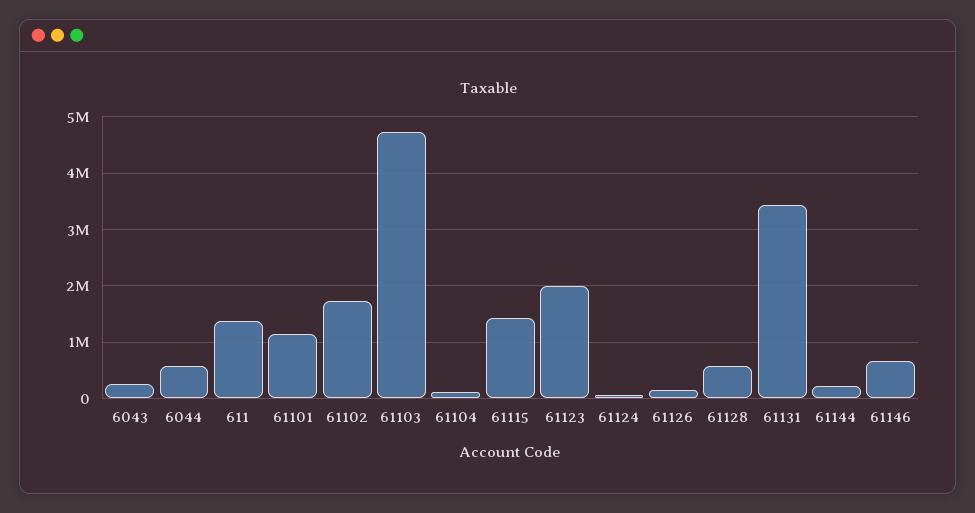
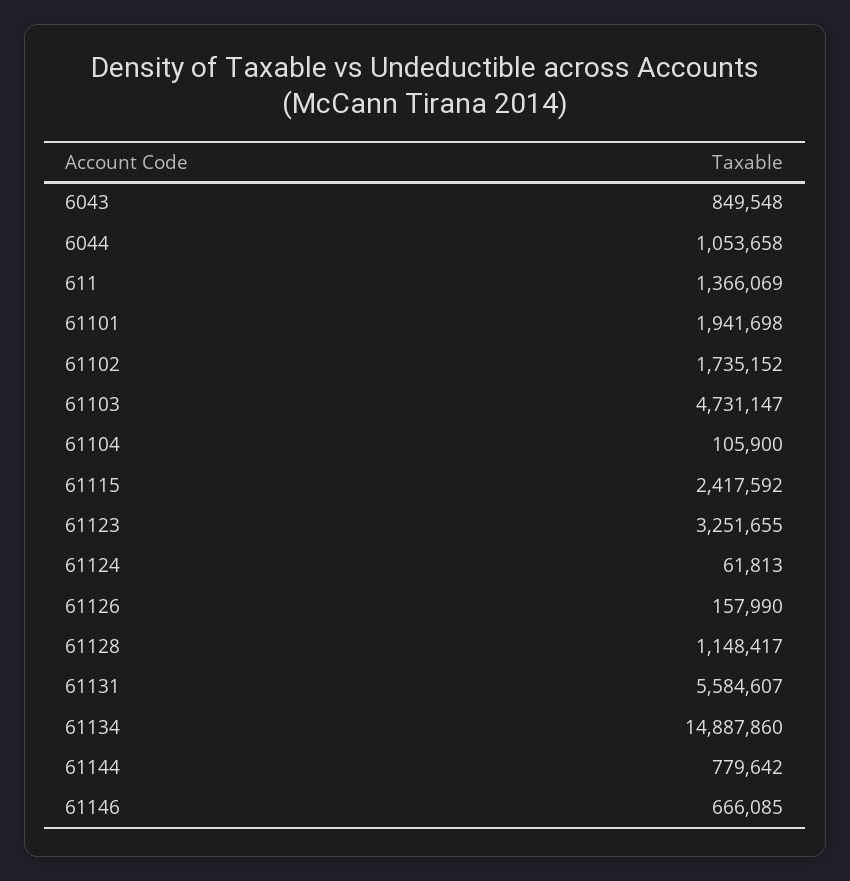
6043: 200000 -> 849548
6044: 600000 -> 1053658
61101: 1200000 -> 1941698
61115: 1400000 -> 2417592
61123: 2000000 -> 3251655
61128: 600000 -> 1148417
61131: 3400000 -> 5584607
61144: 200000 -> 779642
61134: none -> 14887860

